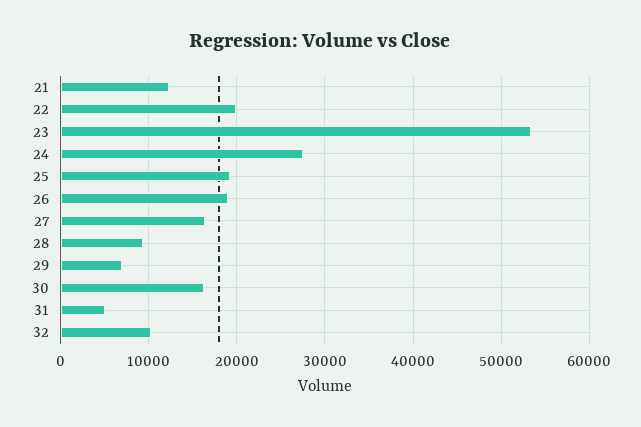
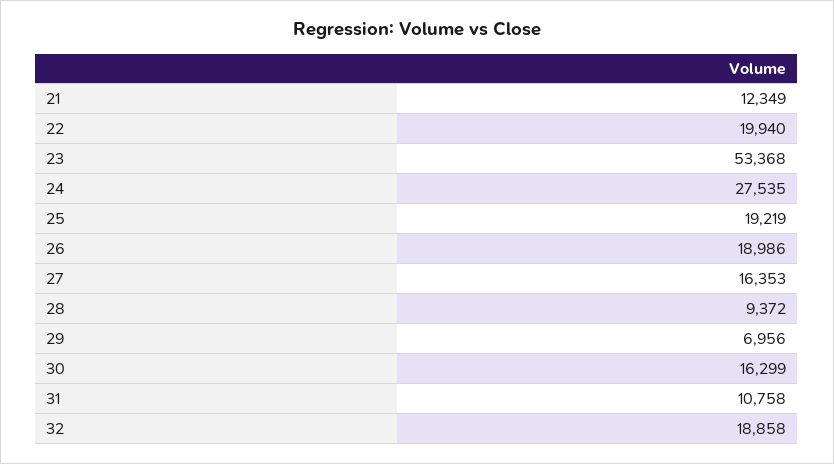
31: 5000 -> 10758
32: 10000 -> 18858

